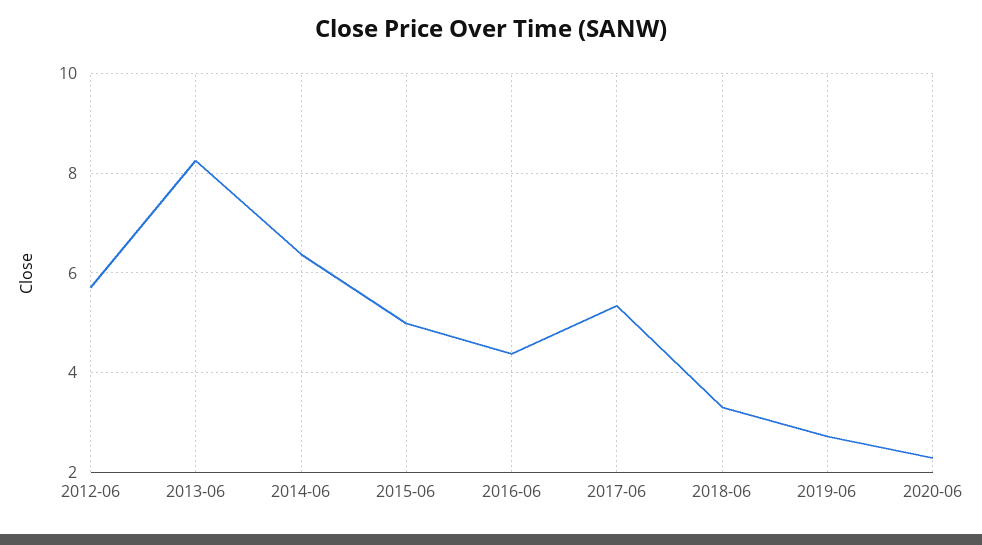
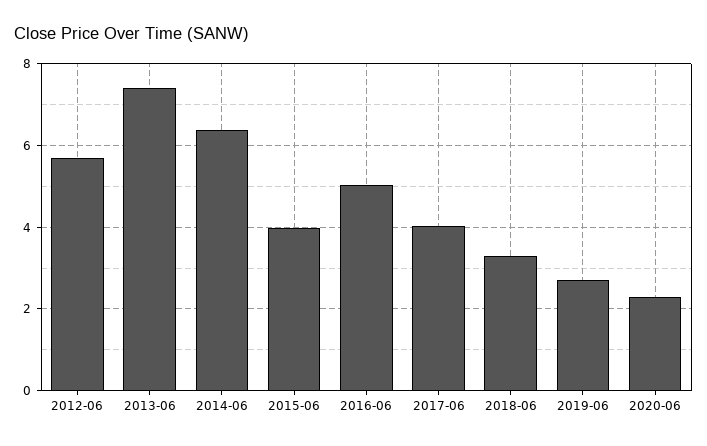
2013-06: 8.2 -> 7.4
2015-06: 5 -> 4
2016-06: 4.4 -> 5
2017-06: 5.4 -> 4

